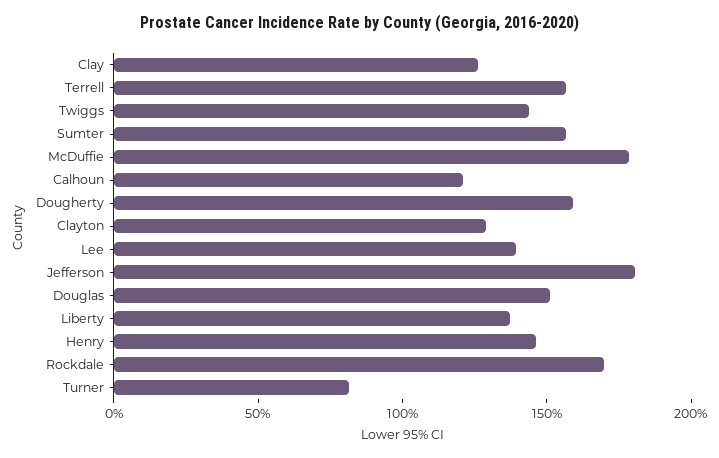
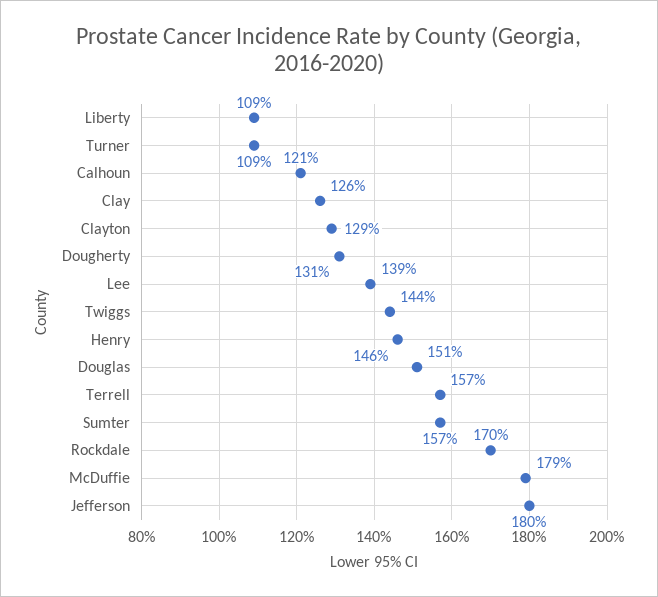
Dougherty: 160 -> 131
Liberty: 140 -> 109
Turner: 80 -> 109

